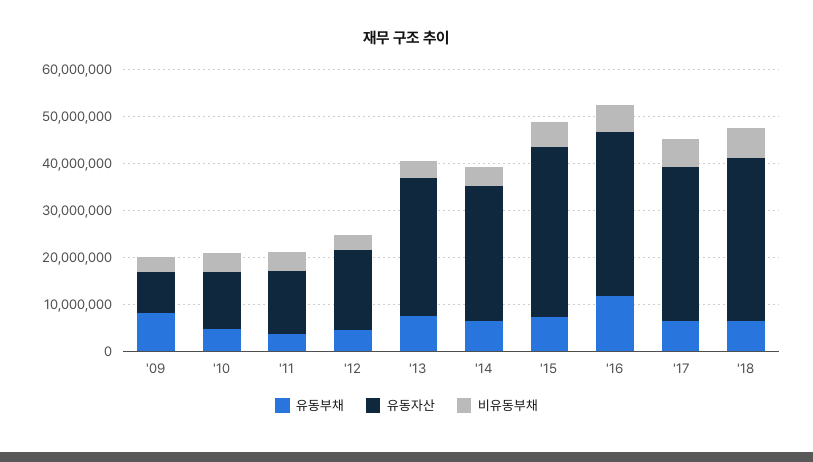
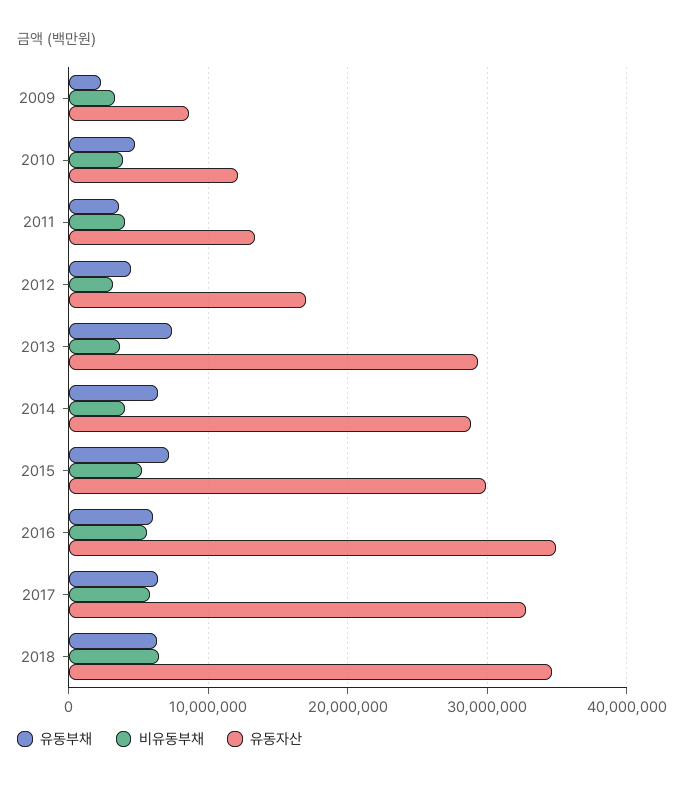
유동부채, '09: 8000000 -> 2000000
유동자산, '15: 36000000 -> 30000000
유동부채, '16: 12000000 -> 6000000

